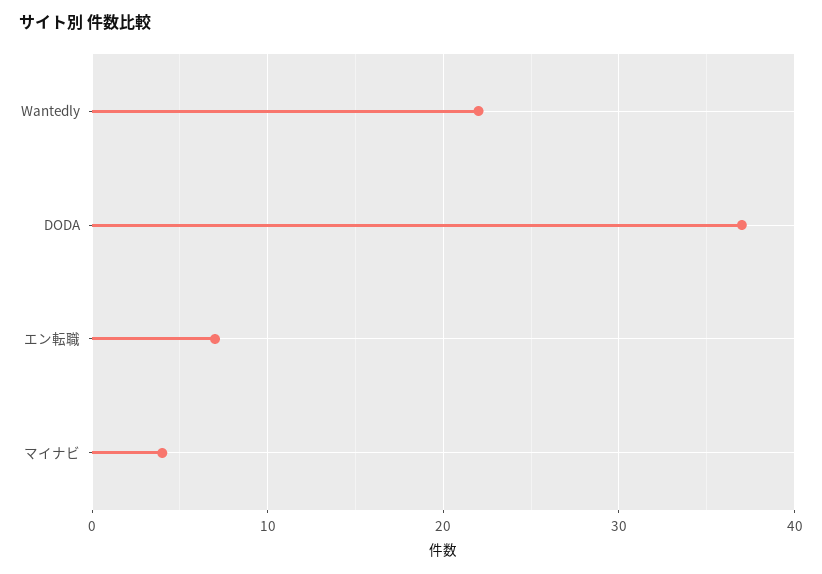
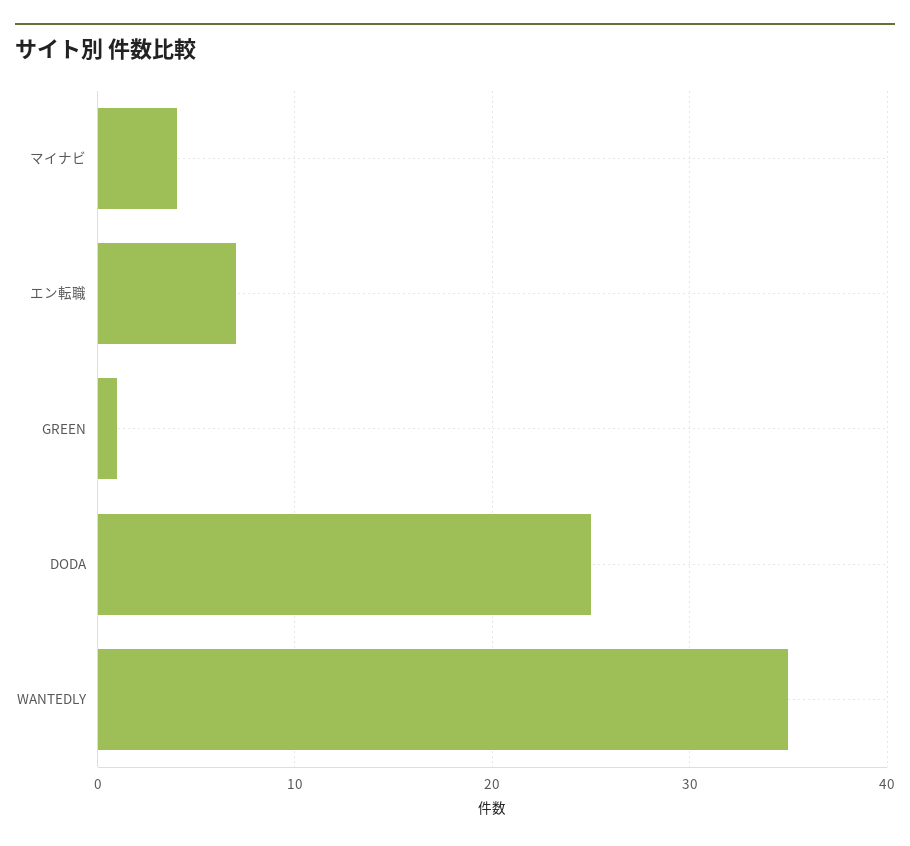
Wantedly: 22 -> 35
DODA: 37 -> 25
GREEN: none -> 1

